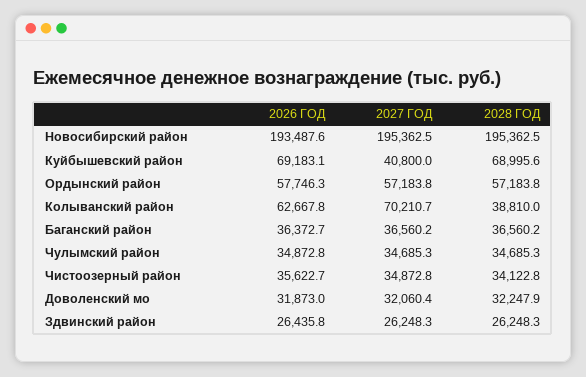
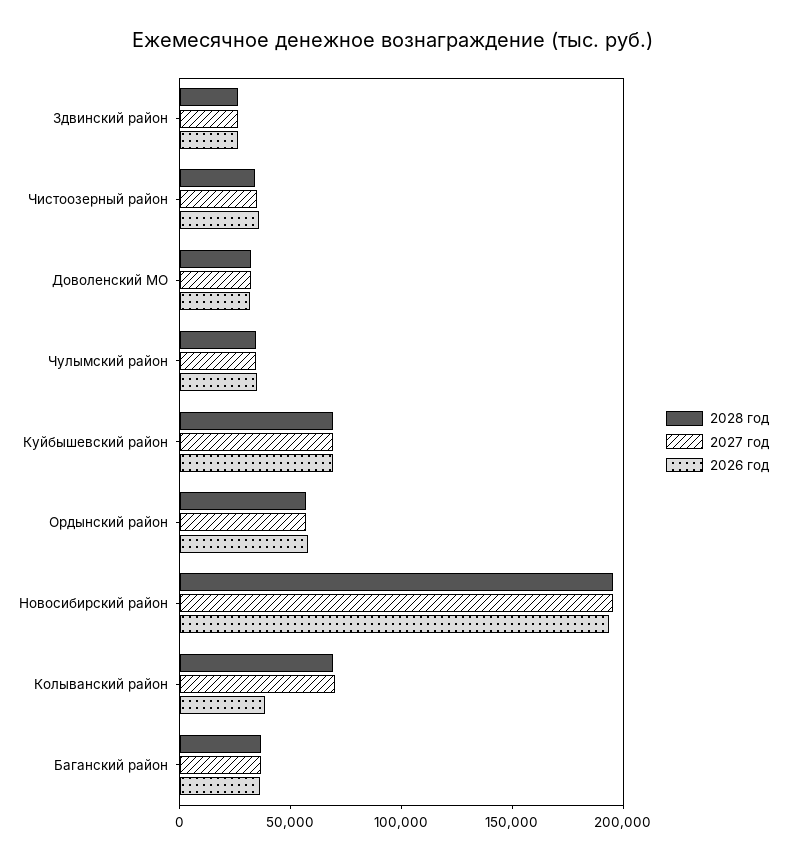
2027 ГОД, Куйбышевский район: 40800 -> 70000
2026 ГОД, Колыванский район: 62667.8 -> 40000
2028 ГОД, Колыванский район: 38810 -> 70000

